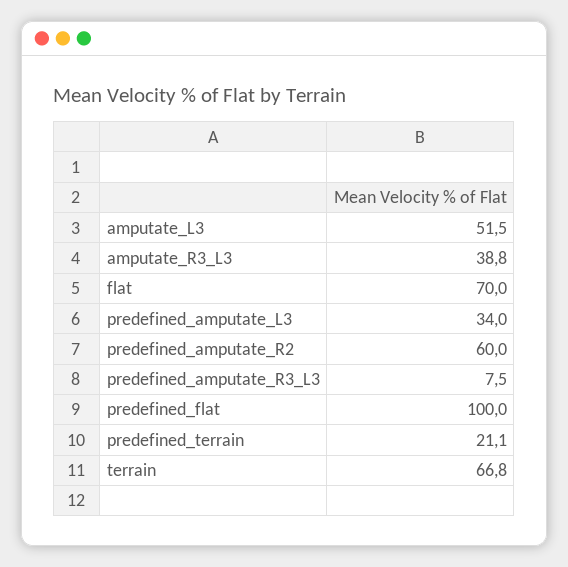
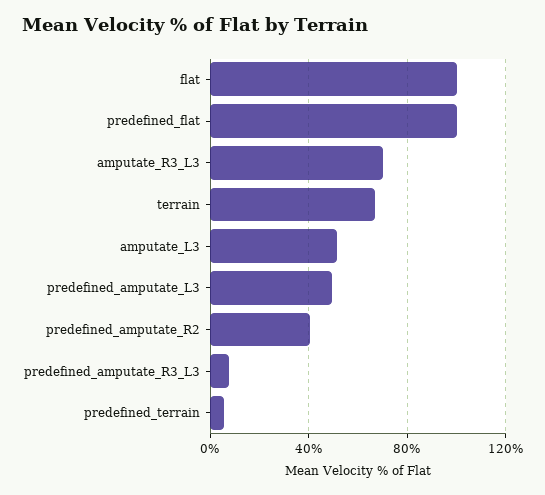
amputate_R3_L3: 38.8 -> 70
flat: 70 -> 100
predefined_amputate_L3: 34 -> 50
predefined_amputate_R2: 60 -> 40
predefined_terrain: 21.1 -> 5

